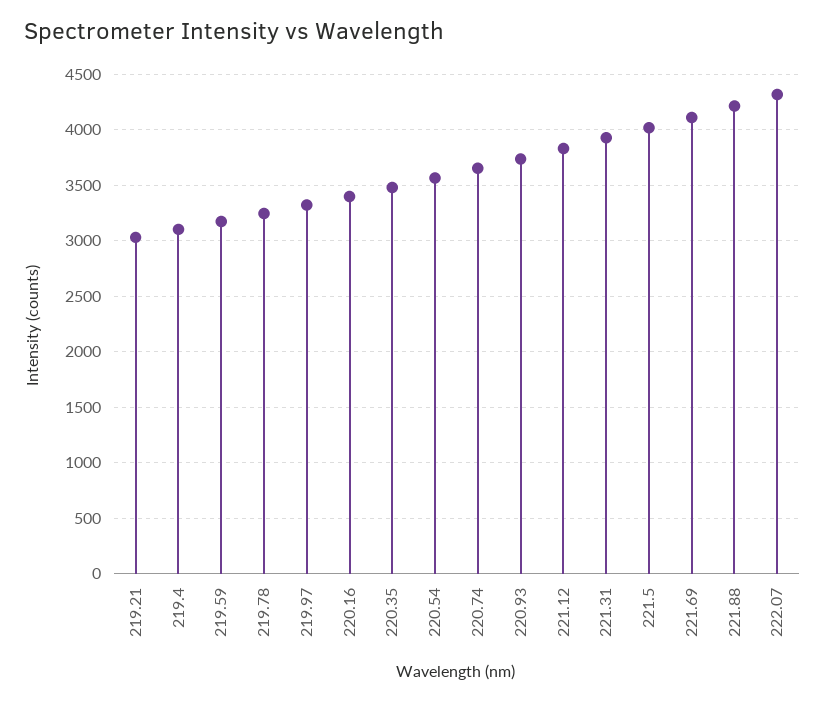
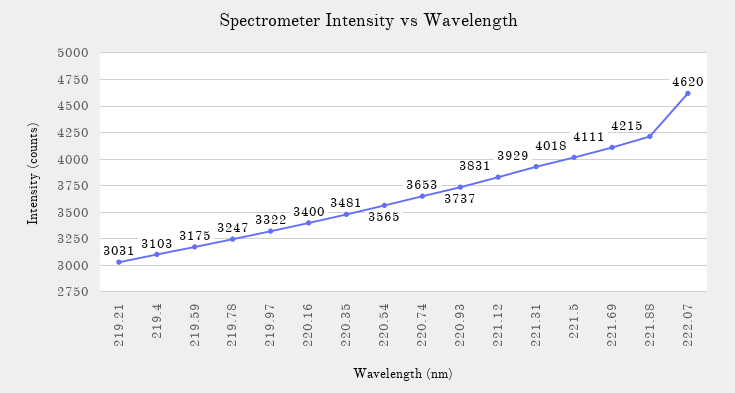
222.07: 4300 -> 4620

